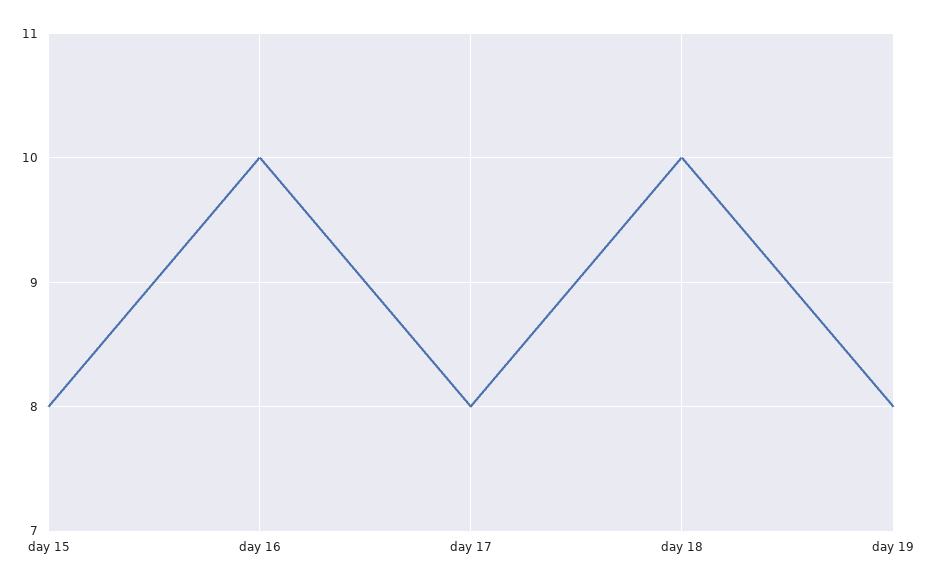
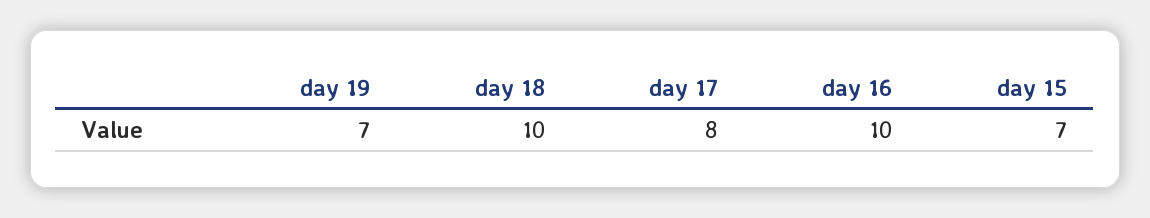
day 15: 8 -> 7
day 19: 8 -> 7

